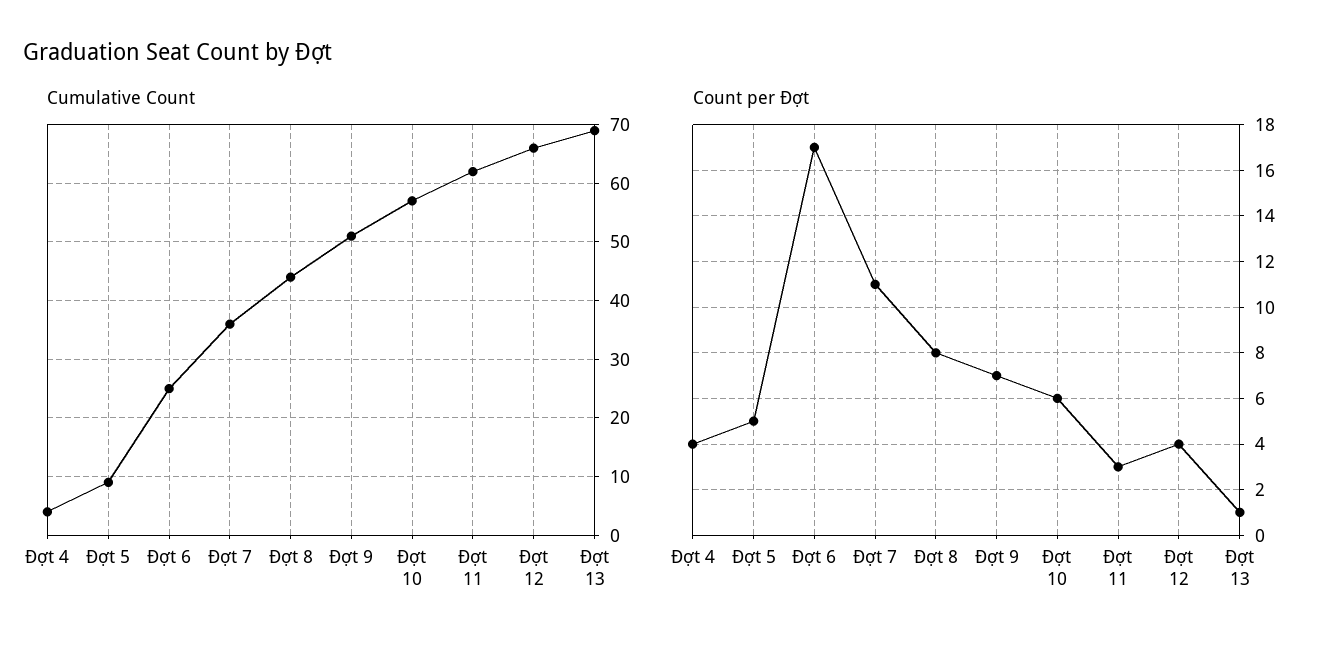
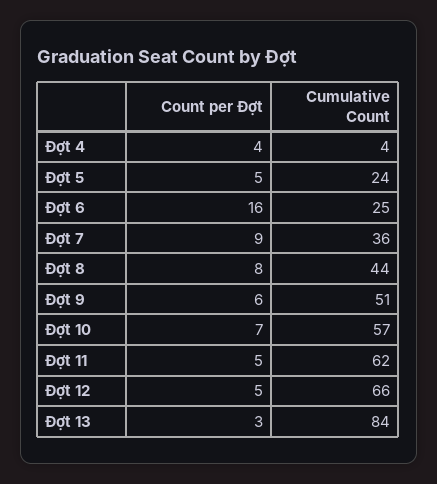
Cumulative Count, Đợt 5: 10 -> 24
Cumulative Count, Đợt 13: 70 -> 84
Count per Đợt, Đợt 6: 17 -> 16
Count per Đợt, Đợt 7: 11 -> 9
Count per Đợt, Đợt 9: 7 -> 6
Count per Đợt, Đợt 10: 6 -> 7
Count per Đợt, Đợt 11: 3 -> 5
Count per Đợt, Đợt 12: 4 -> 5
Count per Đợt, Đợt 13: 1 -> 3

